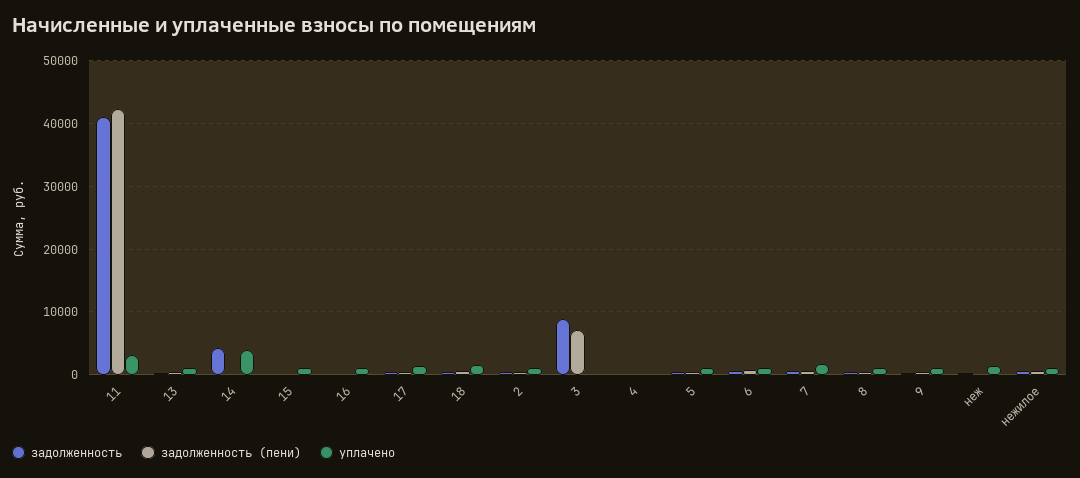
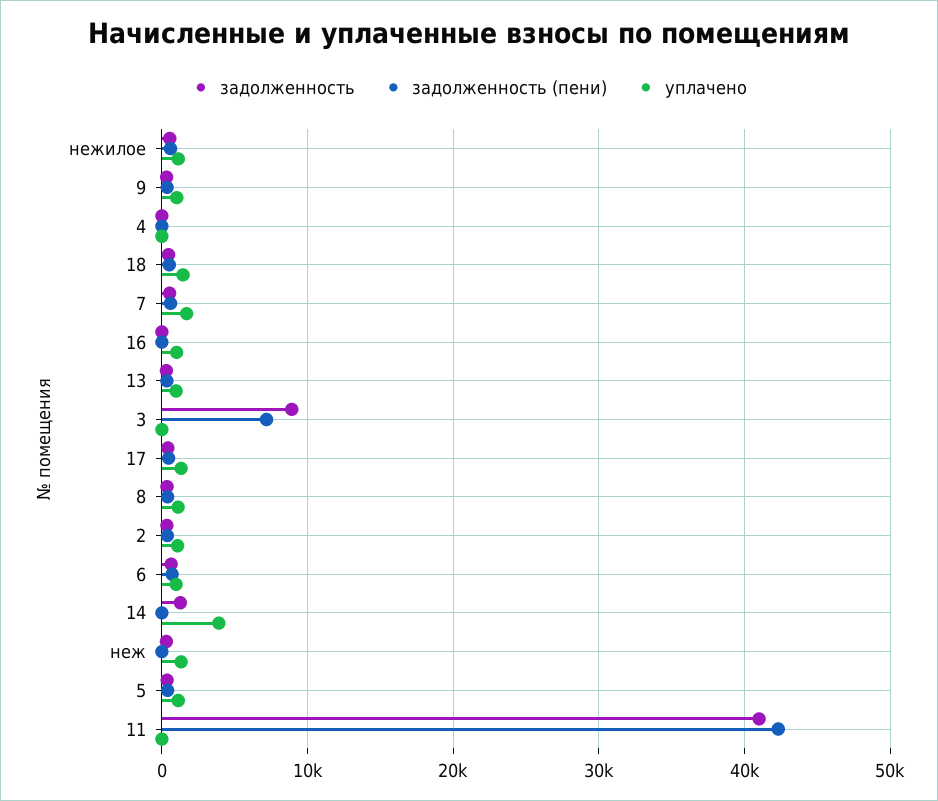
уплачено, 11: 3000 -> 0
задолженность, 14: 4000 -> 1000
задолженность, 15: 0 -> none
задолженность (пени), 15: 0 -> none
уплачено, 15: 1000 -> none

